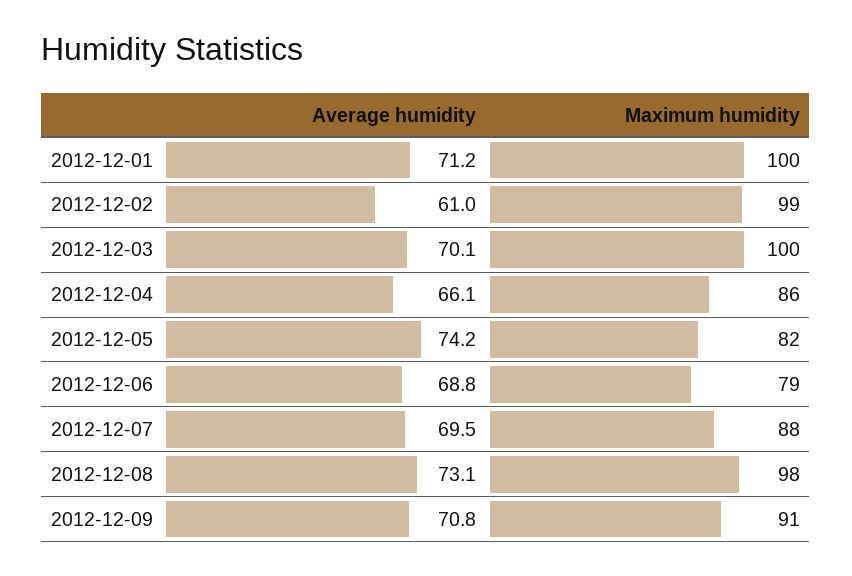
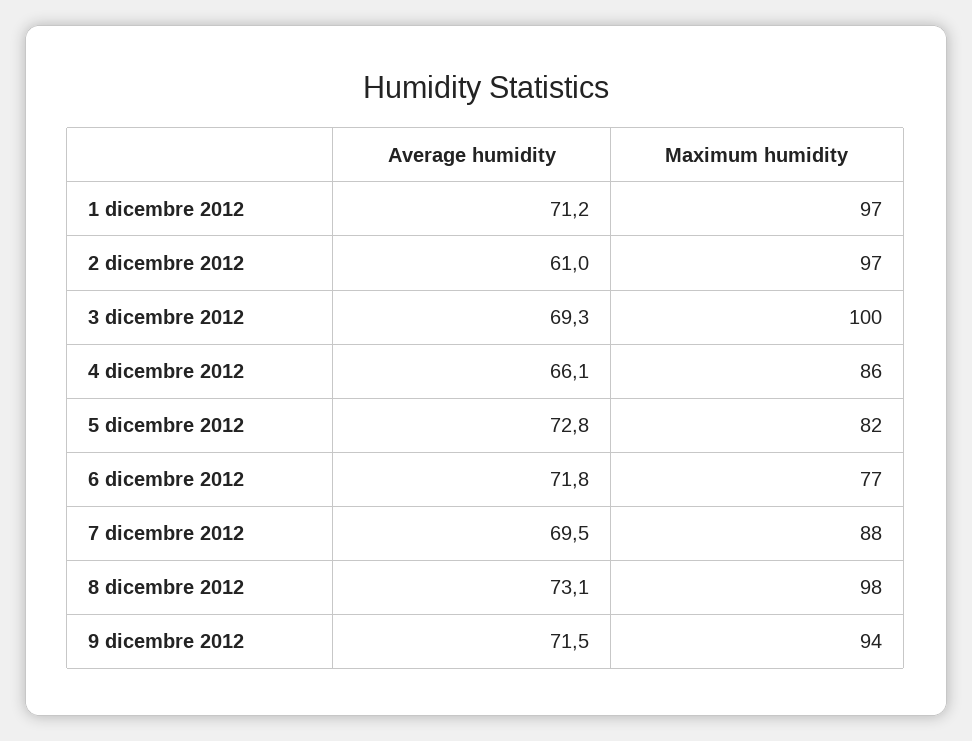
Maximum humidity, 2012-12-01: 100 -> 97
Maximum humidity, 2012-12-02: 99 -> 97
Average humidity, 2012-12-03: 70.1 -> 69.3
Average humidity, 2012-12-05: 74.2 -> 72.8
Average humidity, 2012-12-06: 68.8 -> 71.8
Maximum humidity, 2012-12-06: 79 -> 77
Average humidity, 2012-12-09: 70.8 -> 71.5
Maximum humidity, 2012-12-09: 91 -> 94

